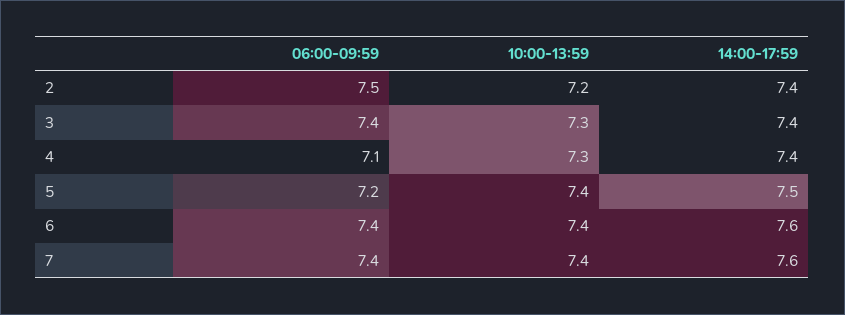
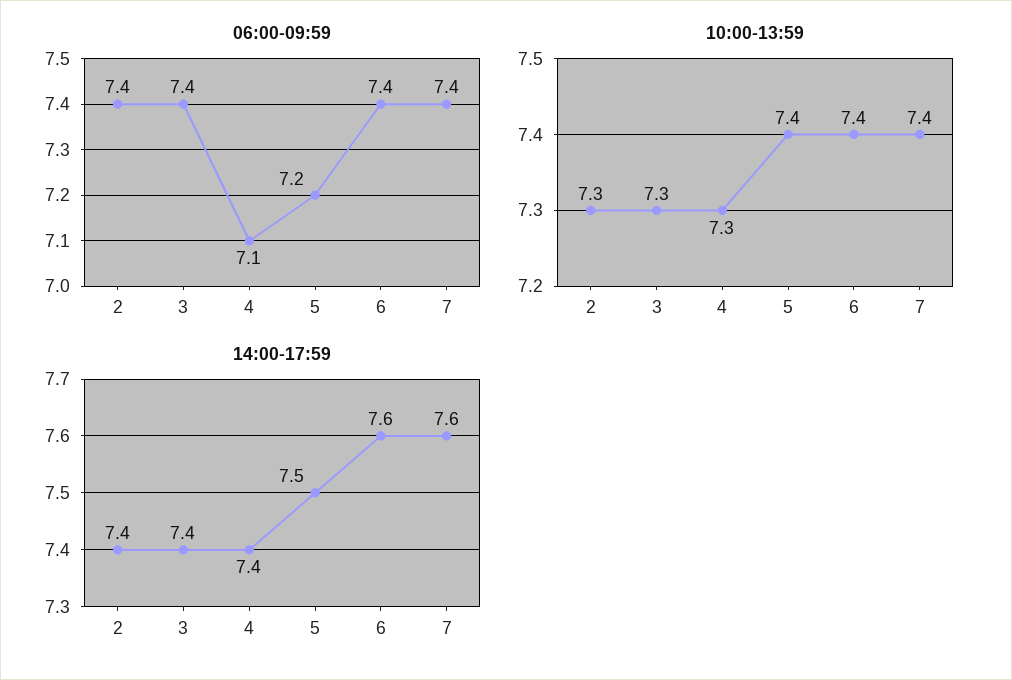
06:00-09:59, 2: 7.5 -> 7.4
10:00-13:59, 2: 7.2 -> 7.3

